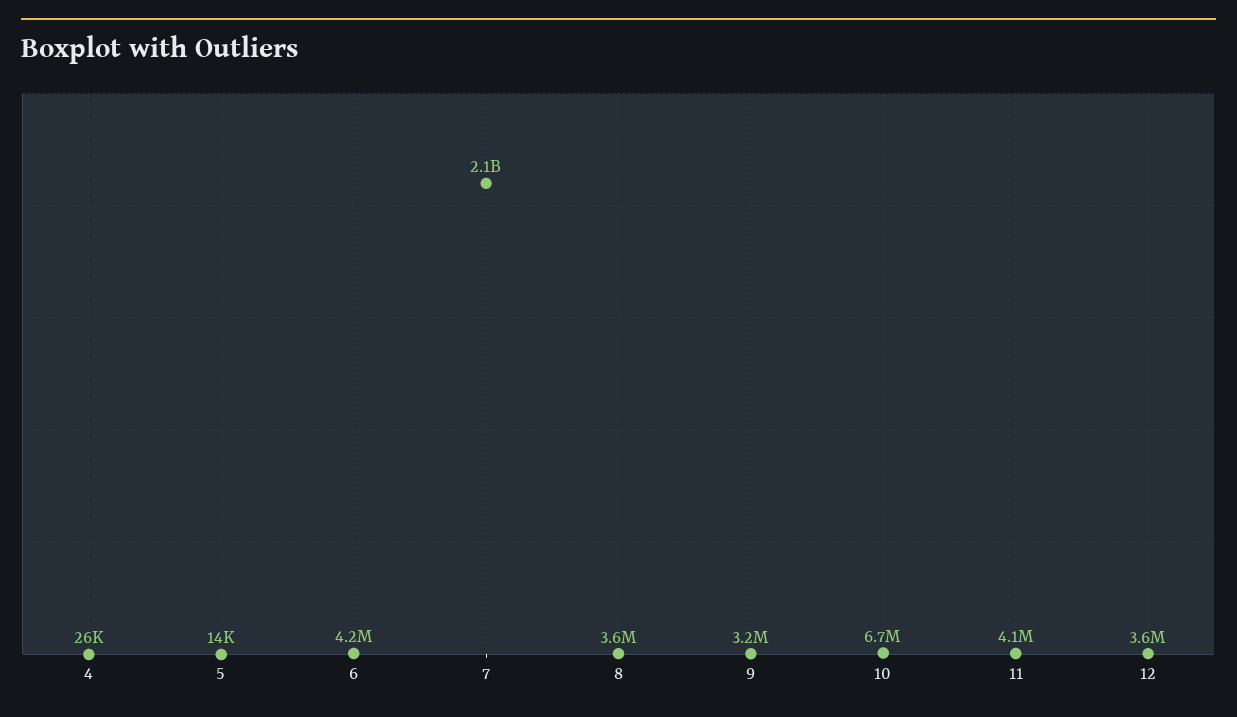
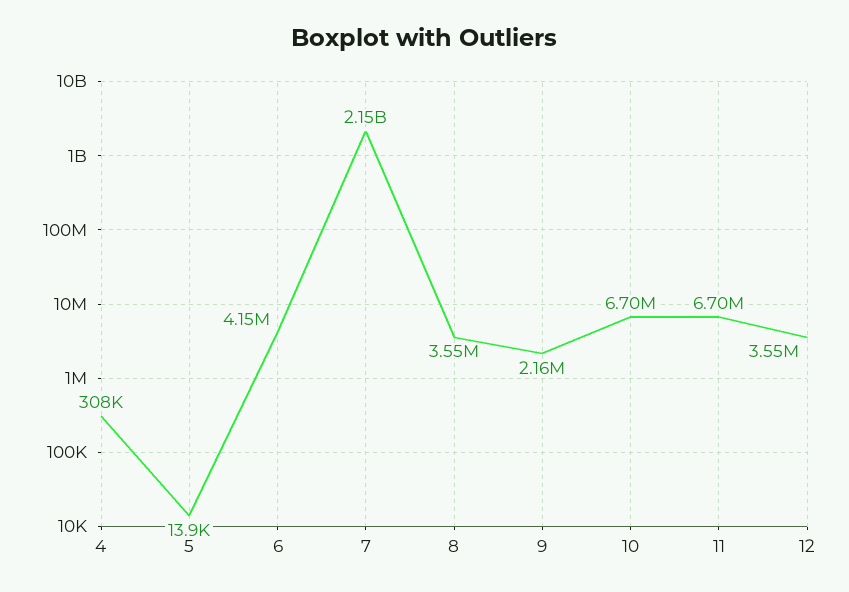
4: 26000 -> 308000
9: 3200000 -> 2160000
11: 4100000 -> 6700000

